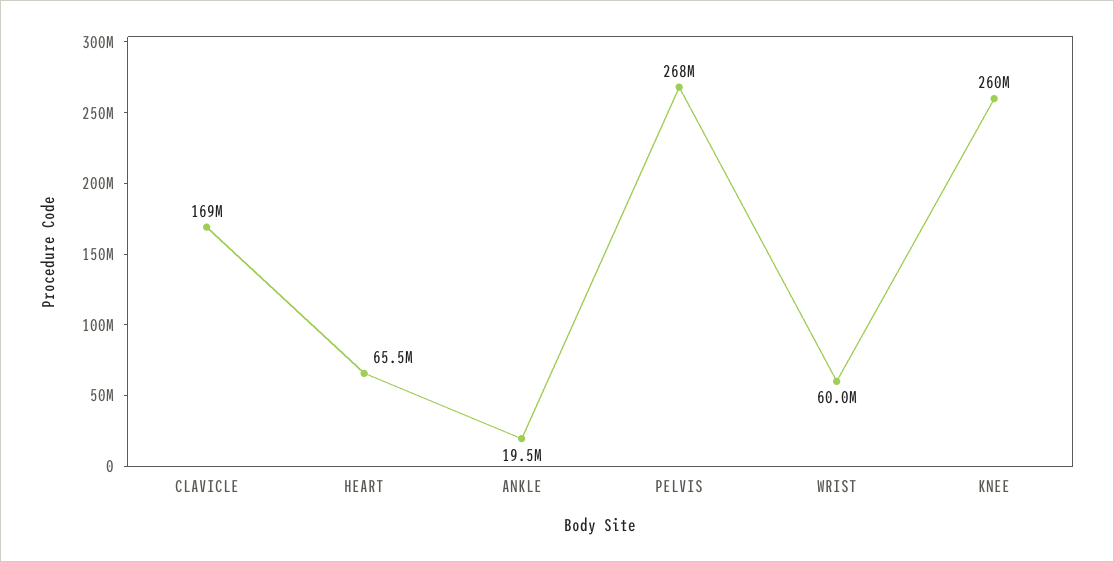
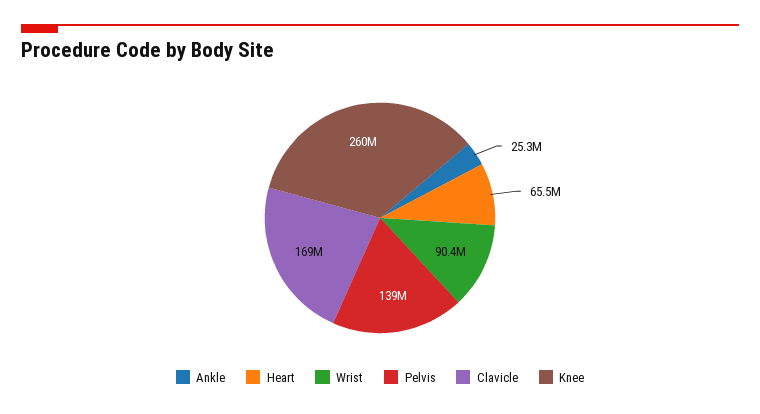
ANKLE: 19500000 -> 25300000
PELVIS: 268000000 -> 139000000
WRIST: 60000000 -> 90400000

